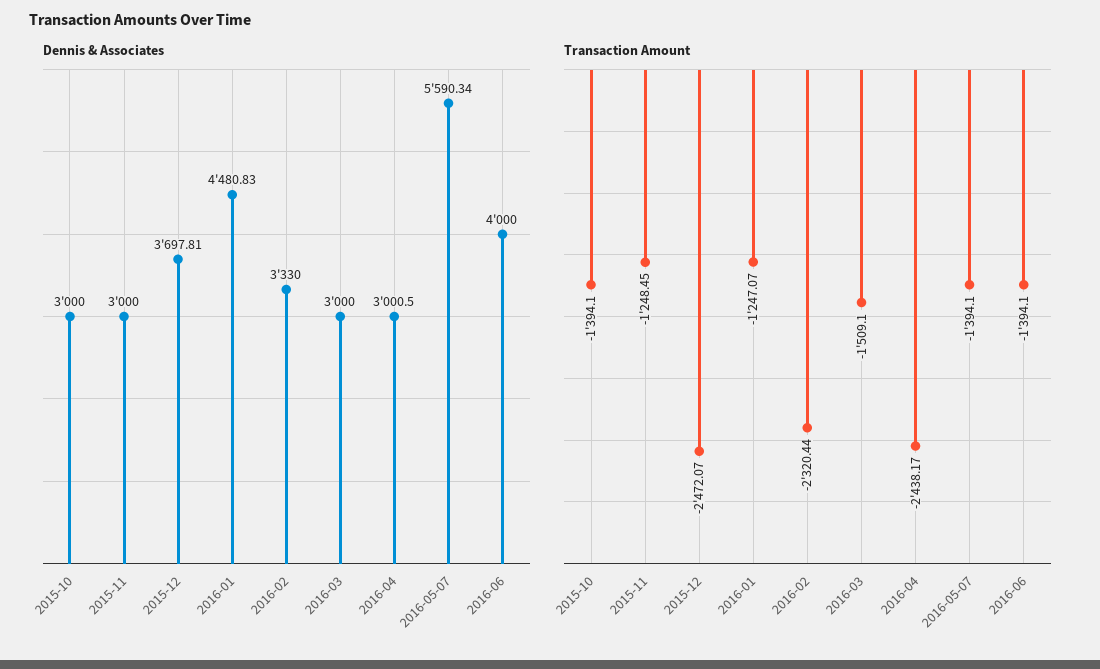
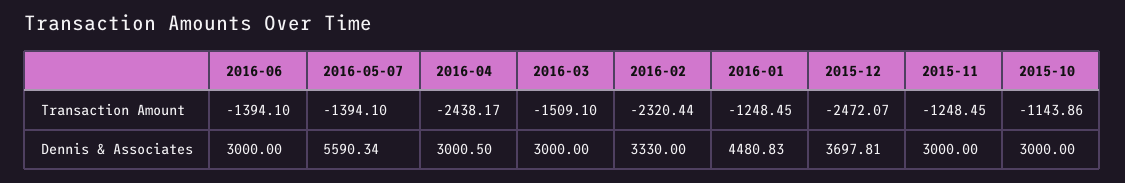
Dennis & Associates, 2016-06: 4000 -> 3000
Transaction Amount, 2015-10: -1394.1 -> -1143.86
Transaction Amount, 2016-01: -1247.07 -> -1248.45

